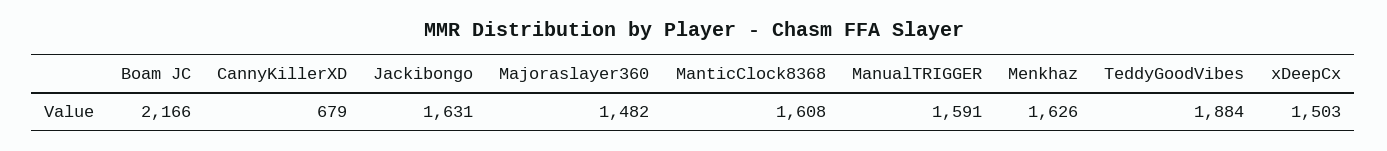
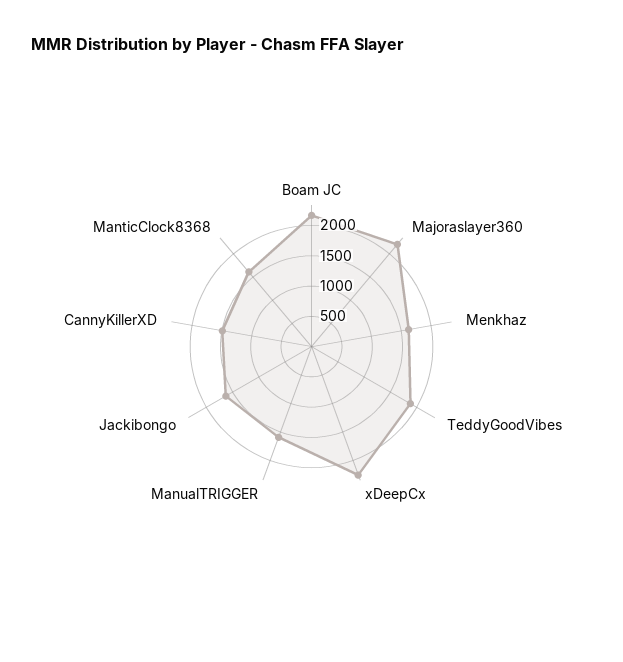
CannyKillerXD: 679 -> 1500
Majoraslayer360: 1482 -> 2250
xDeepCx: 1503 -> 2250

